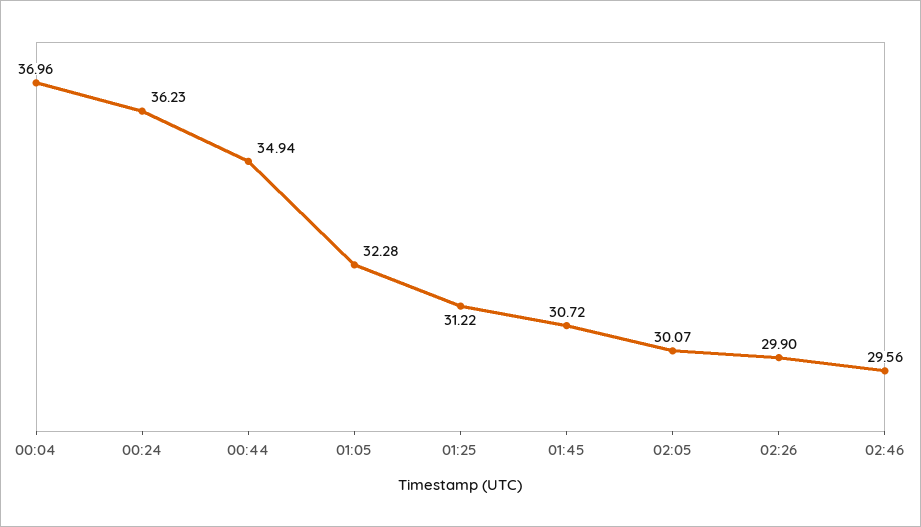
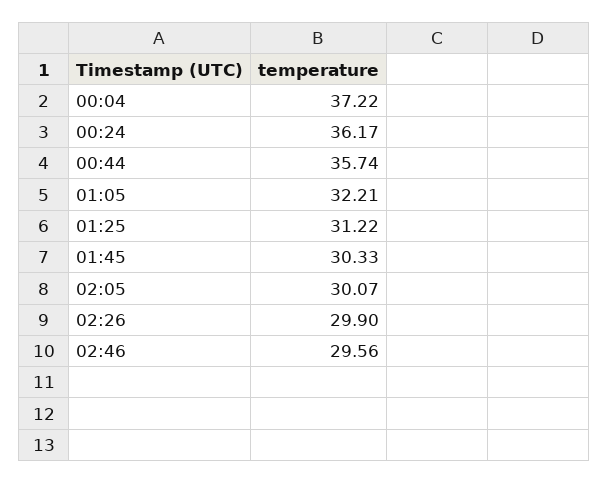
00:04: 36.96 -> 37.22
00:24: 36.23 -> 36.17
00:44: 34.94 -> 35.74
01:05: 32.28 -> 32.21
01:45: 30.72 -> 30.33

